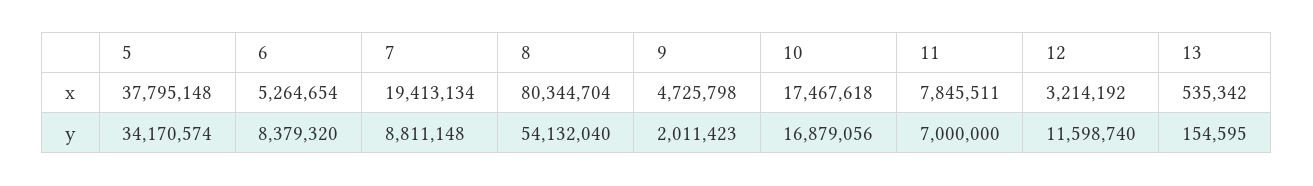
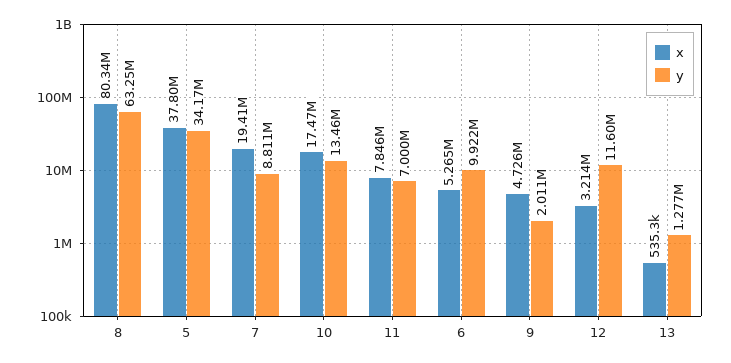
y, 6: 8379320 -> 9922000
y, 8: 54132040 -> 63250000
y, 10: 16879056 -> 13460000
y, 13: 154595 -> 1277000

